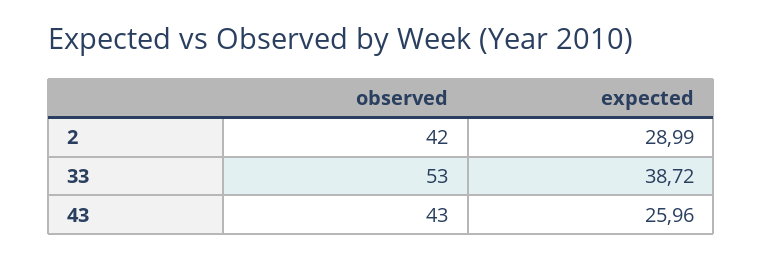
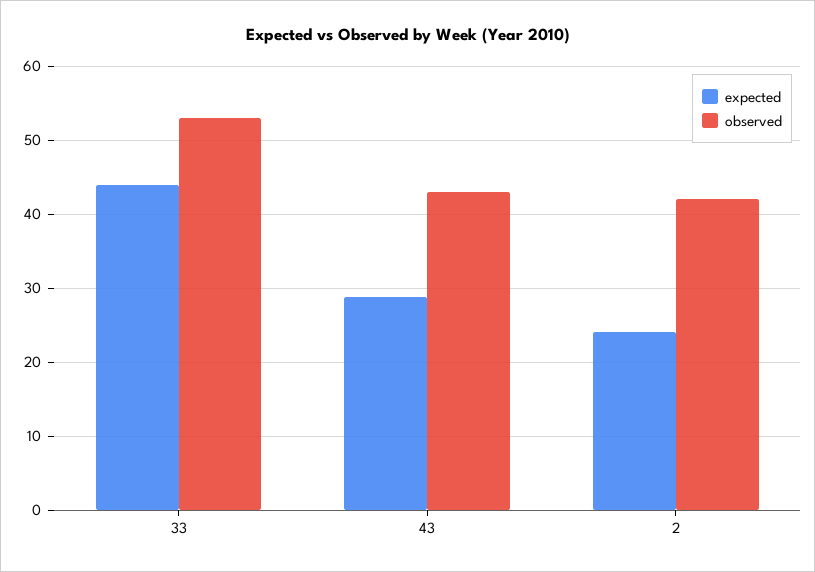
expected, 2: 28.99 -> 24
expected, 33: 38.72 -> 44
expected, 43: 25.96 -> 29

